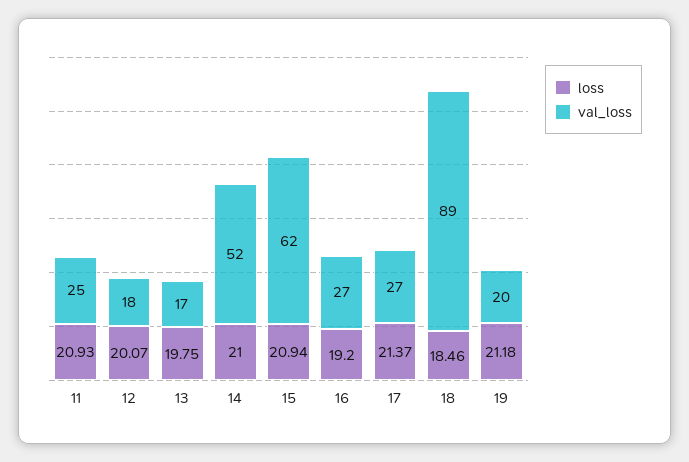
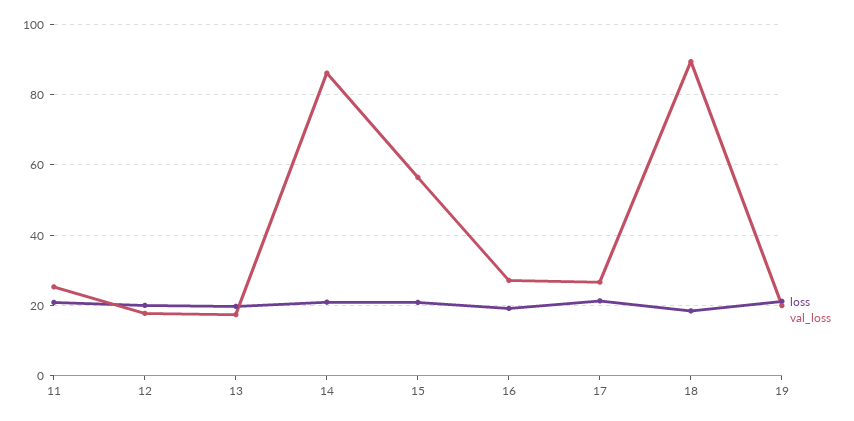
val_loss, 14: 52 -> 86
val_loss, 15: 62 -> 56

